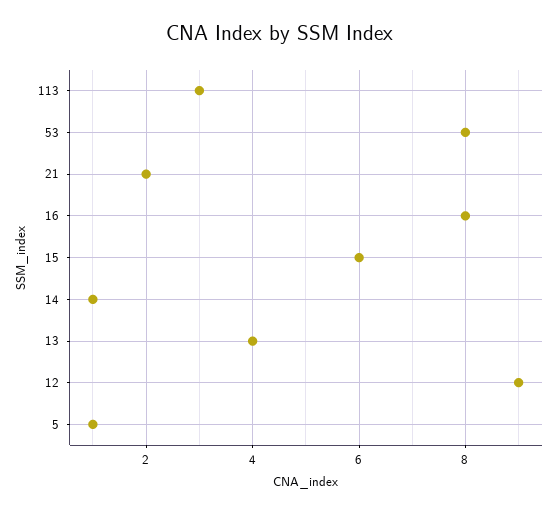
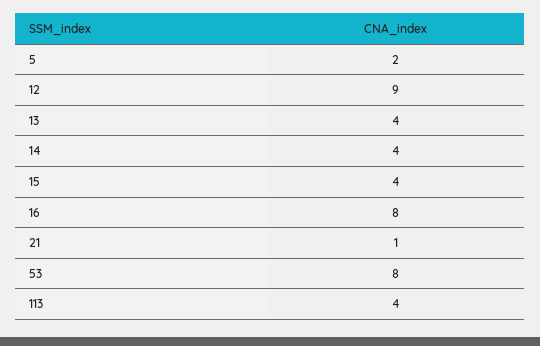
113: 3 -> 4
21: 2 -> 1
15: 6 -> 4
14: 1 -> 4
5: 1 -> 2

